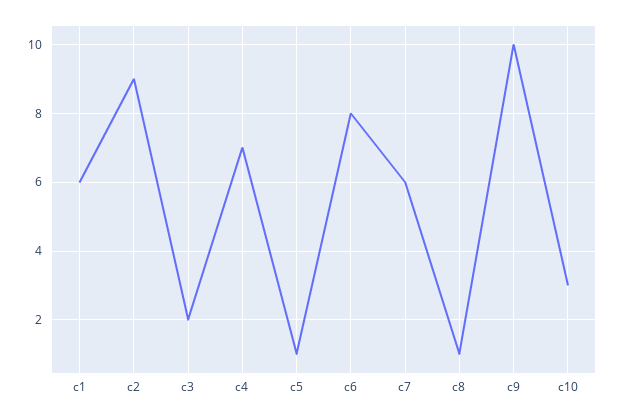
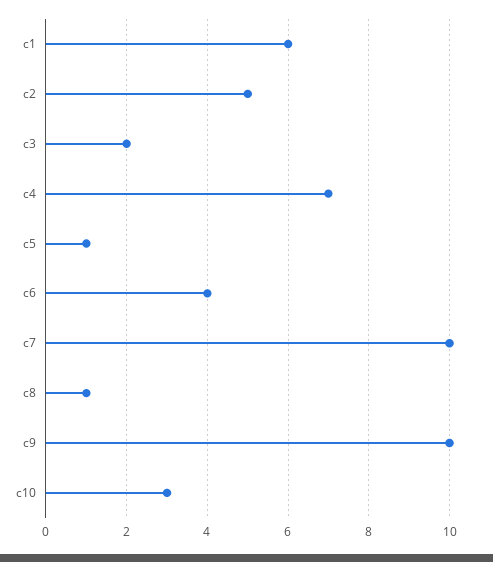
c2: 9 -> 5
c6: 8 -> 4
c7: 6 -> 10

